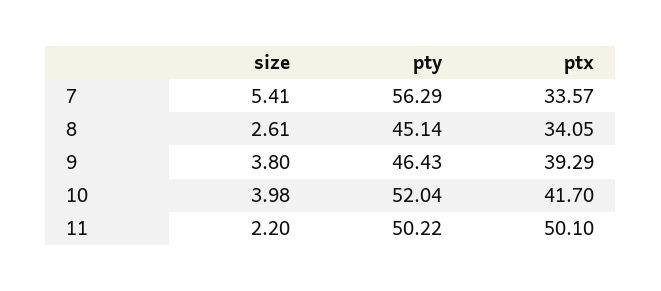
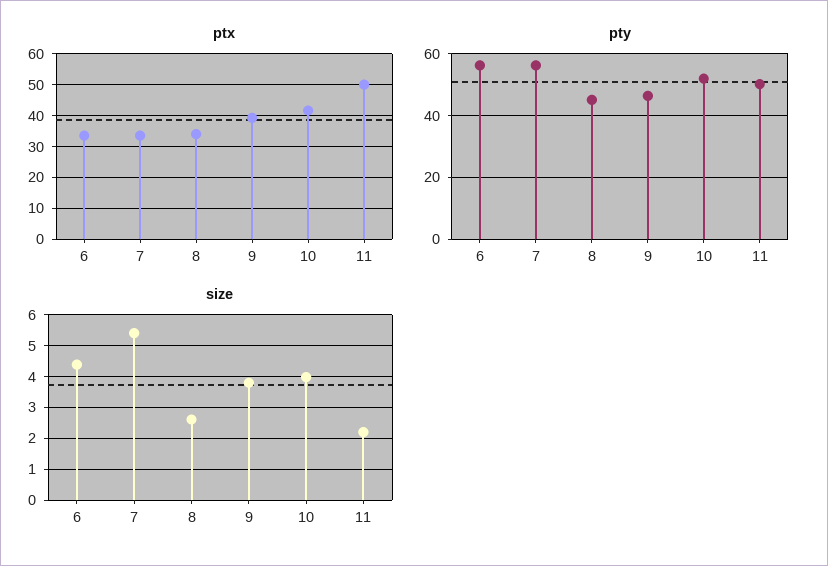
ptx, 6: none -> 34
pty, 6: none -> 56
size, 6: none -> 4.4

